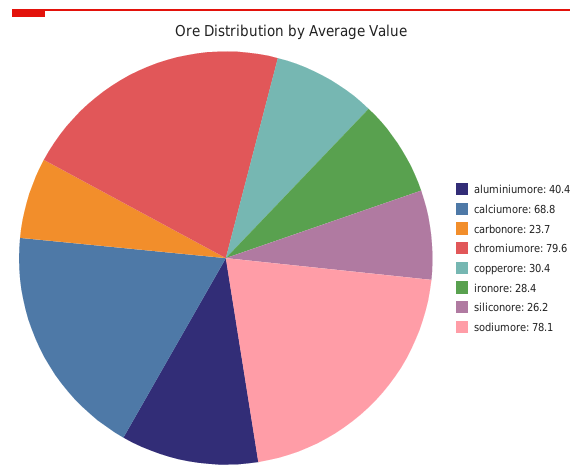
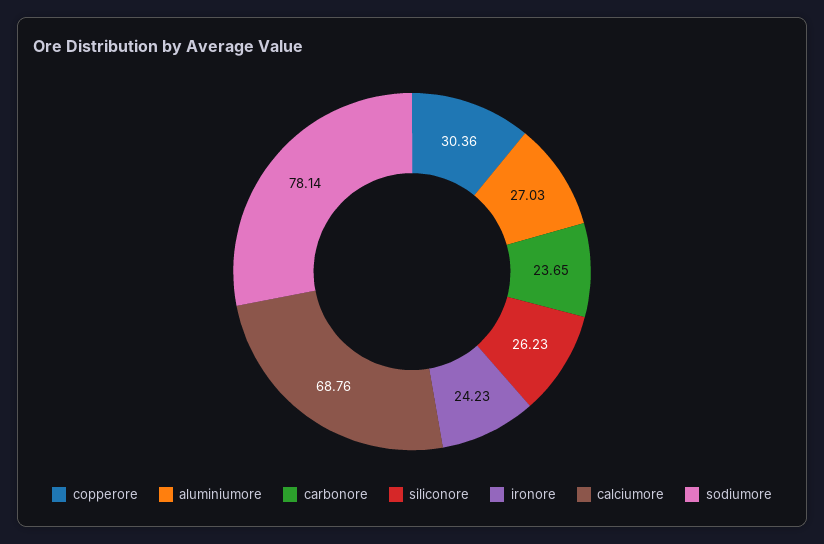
aluminiumore: 40.4 -> 27.03
chromiumore: 79.6 -> none
ironore: 28.4 -> 24.23

